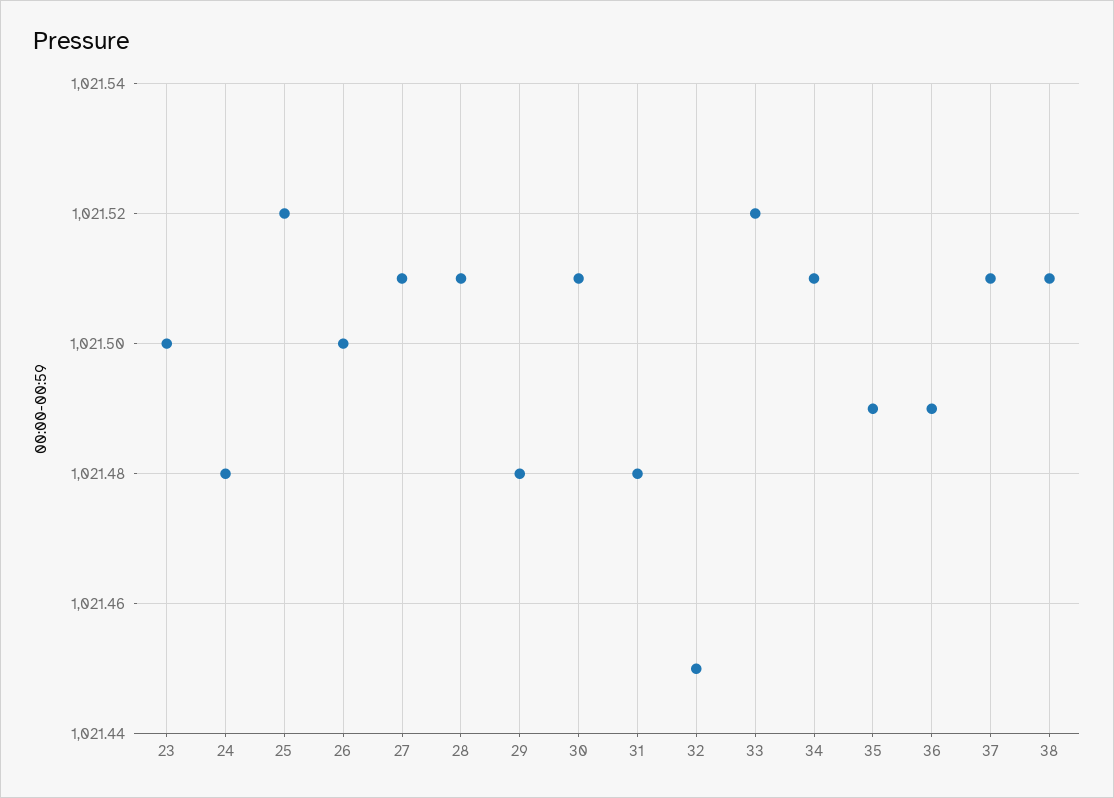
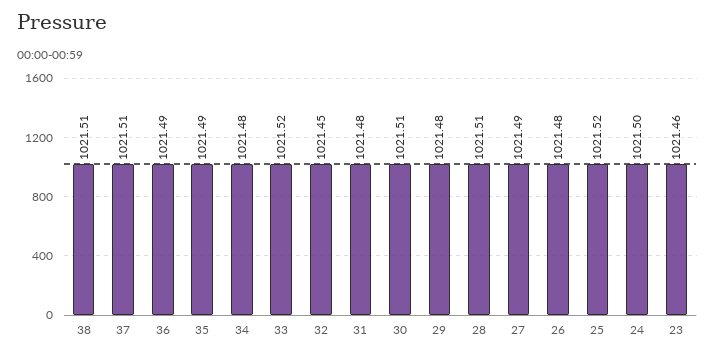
23: 1021.5 -> 1021.46
24: 1021.48 -> 1021.5
26: 1021.5 -> 1021.48
27: 1021.51 -> 1021.49
34: 1021.51 -> 1021.48

